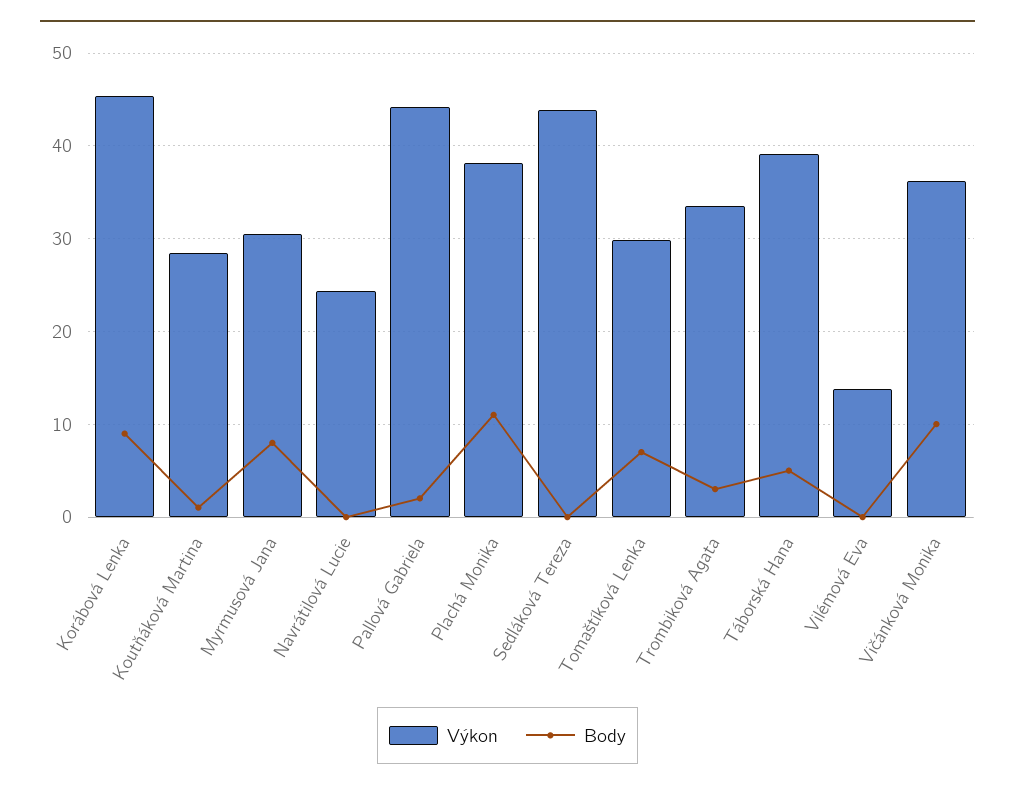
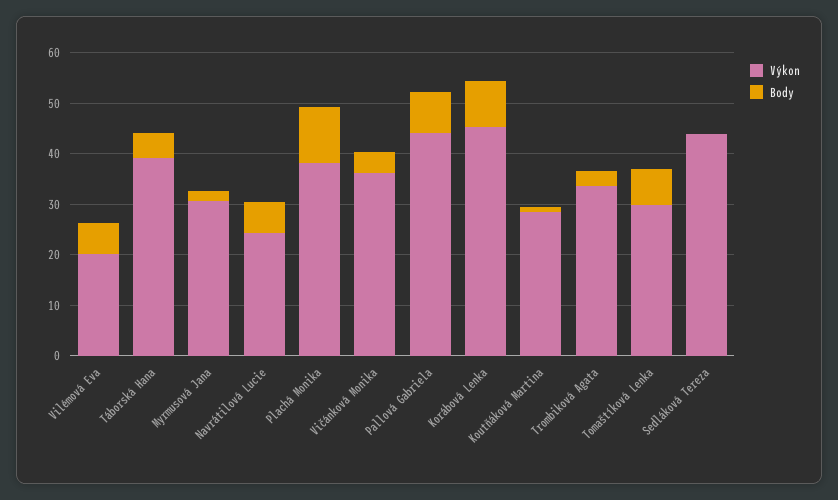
Body, Myrmusová Jana: 8 -> 2
Body, Navrátilová Lucie: 0 -> 6
Body, Pallová Gabriela: 2 -> 8
Výkon, Vilémová Eva: 14 -> 20
Body, Vilémová Eva: 0 -> 6
Body, Vičánková Monika: 10 -> 4

